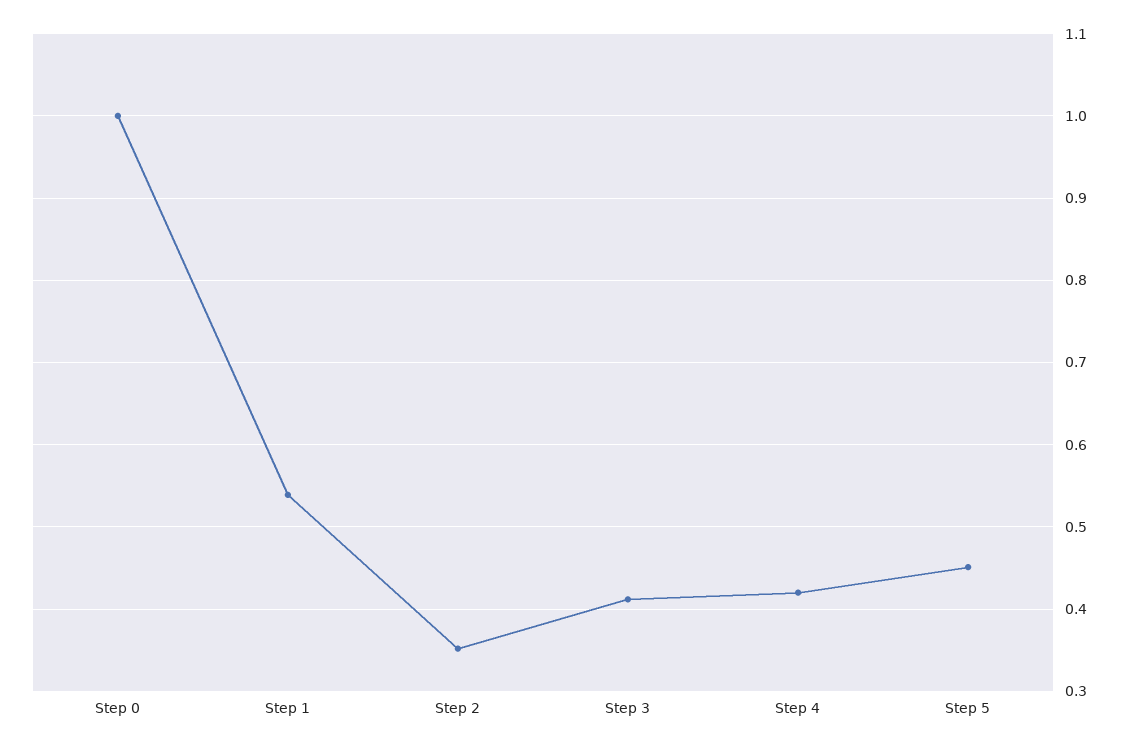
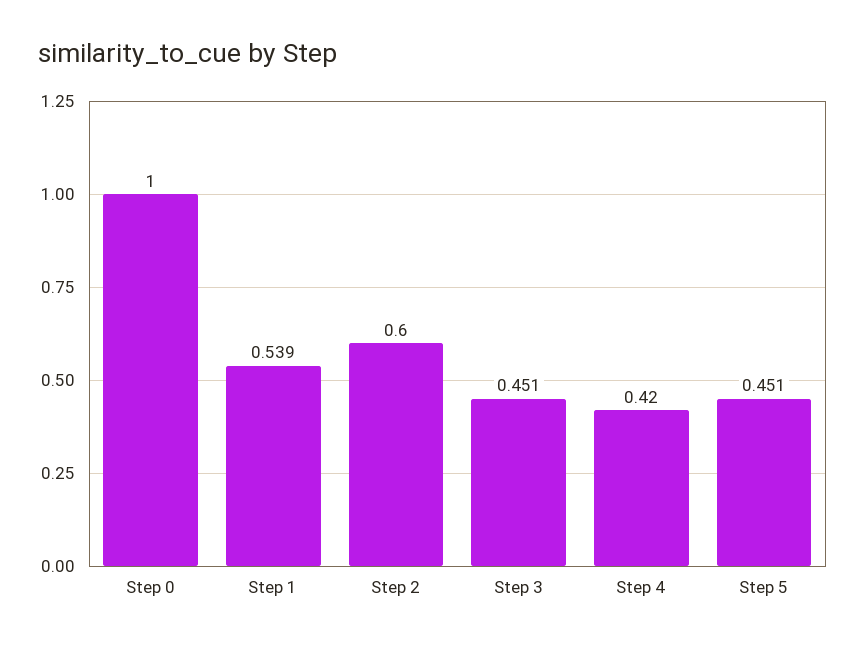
Step 2: 0.35 -> 0.6
Step 3: 0.41 -> 0.451

